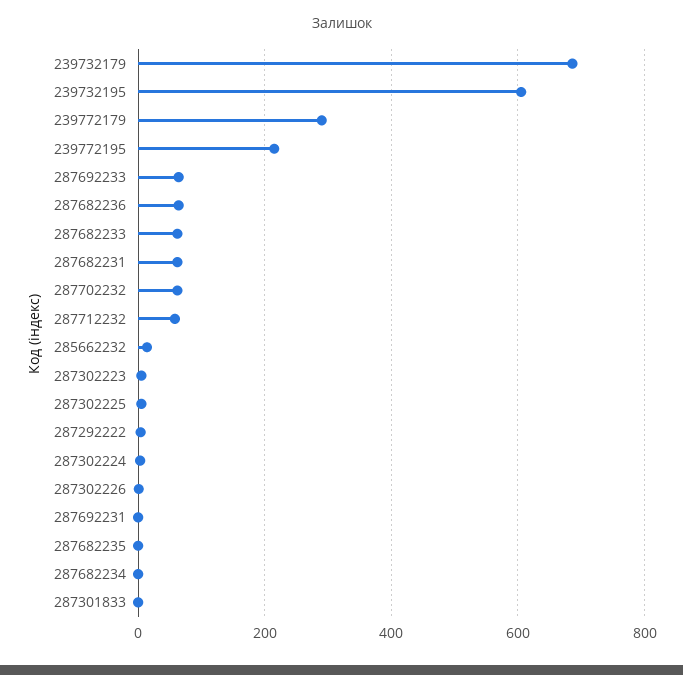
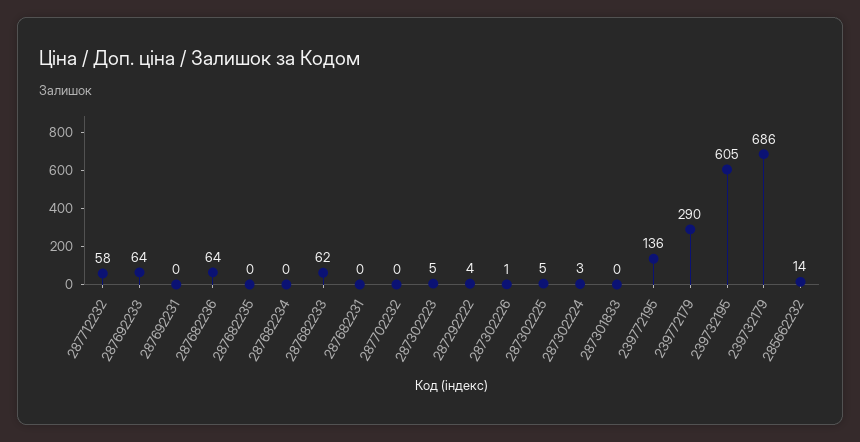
239772195: 220 -> 136
287682231: 60 -> 0
287702232: 60 -> 0

